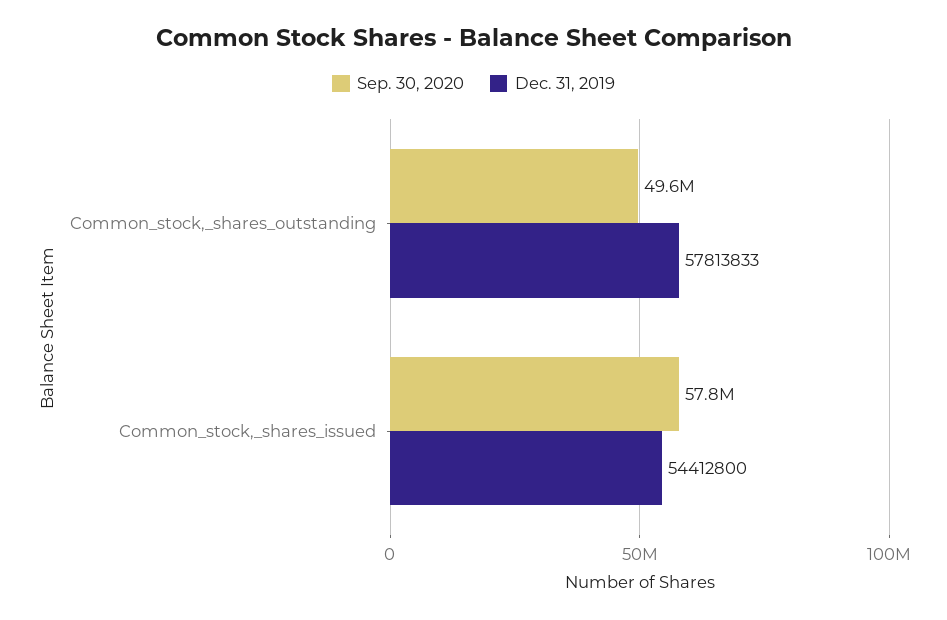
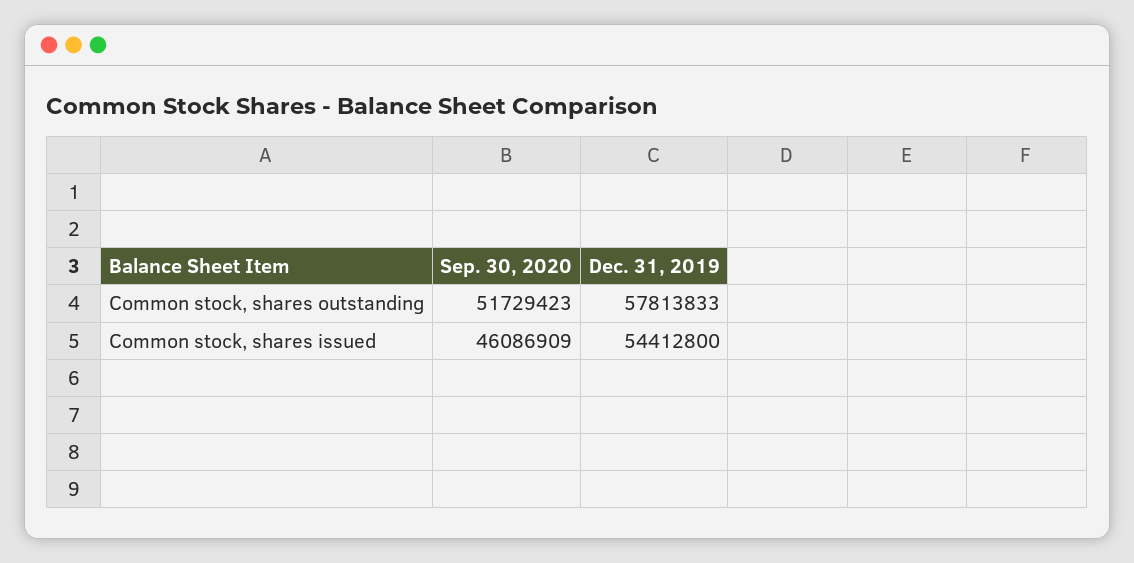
Sep. 30, 2020, Common_stock,_shares_outstanding: 49600000 -> 51729423
Sep. 30, 2020, Common_stock,_shares_issued: 57800000 -> 46086909

